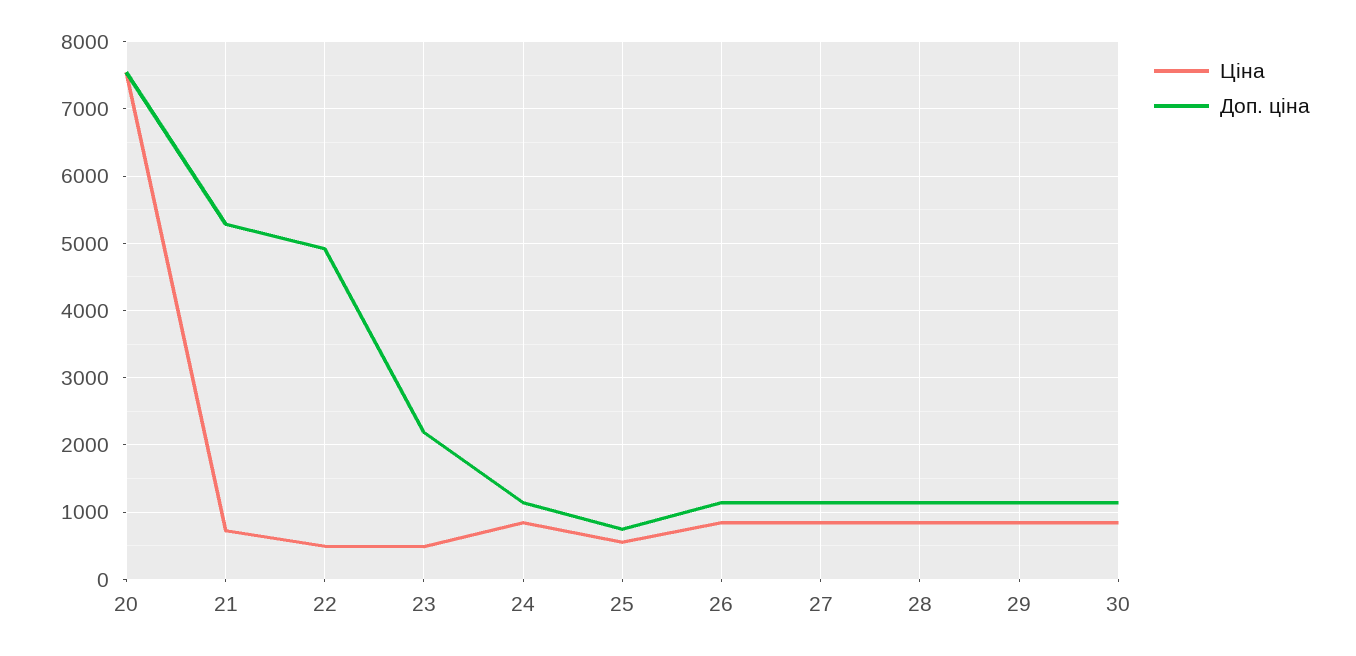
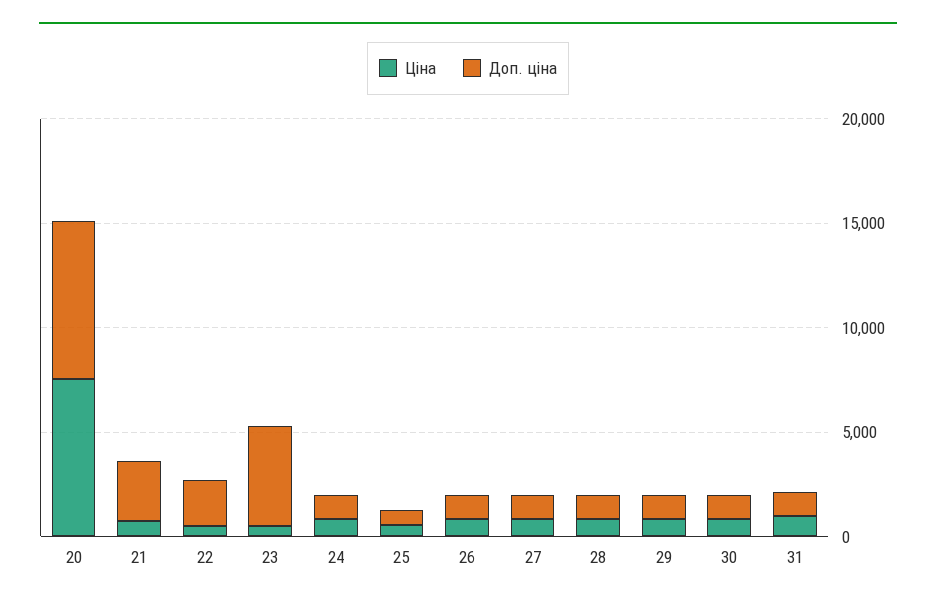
Доп. ціна, 21: 5300 -> 3000
Доп. ціна, 22: 4900 -> 2000
Доп. ціна, 23: 2200 -> 5000
Ціна, 31: none -> 1000
Доп. ціна, 31: none -> 1000

